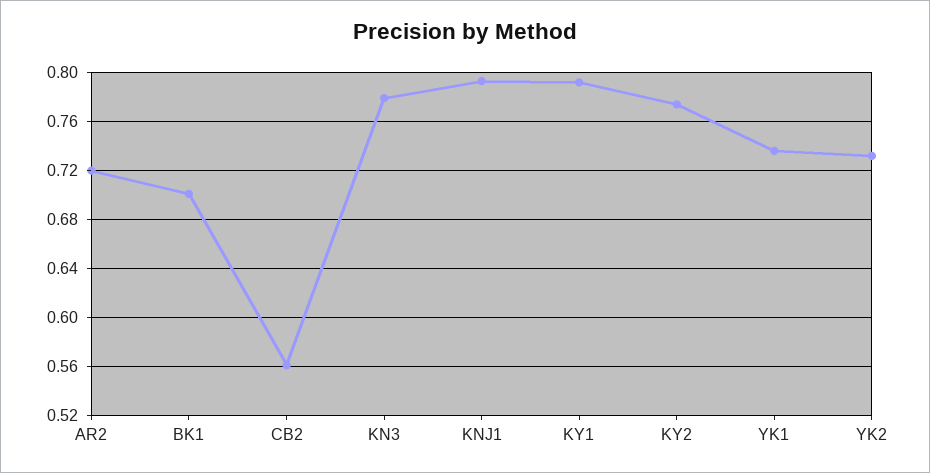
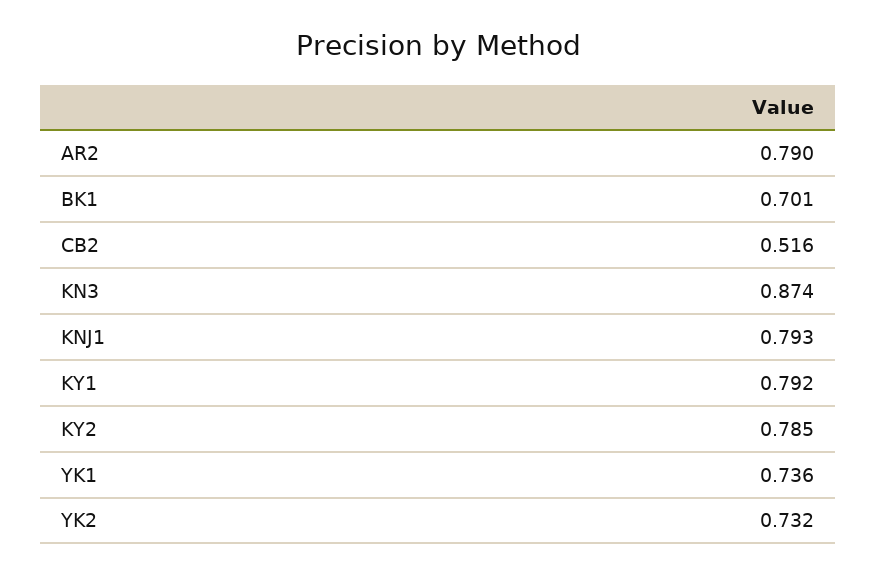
AR2: 0.72 -> 0.79
CB2: 0.56 -> 0.516
KN3: 0.78 -> 0.874
KY2: 0.775 -> 0.785

